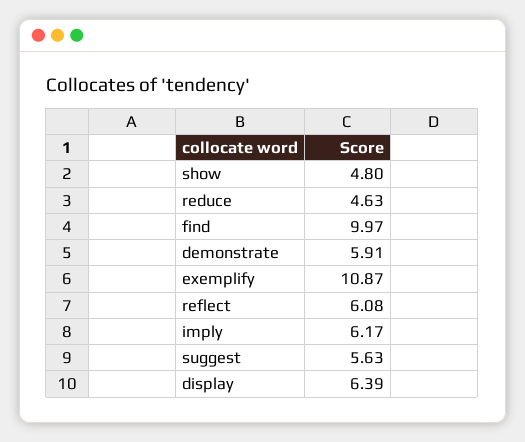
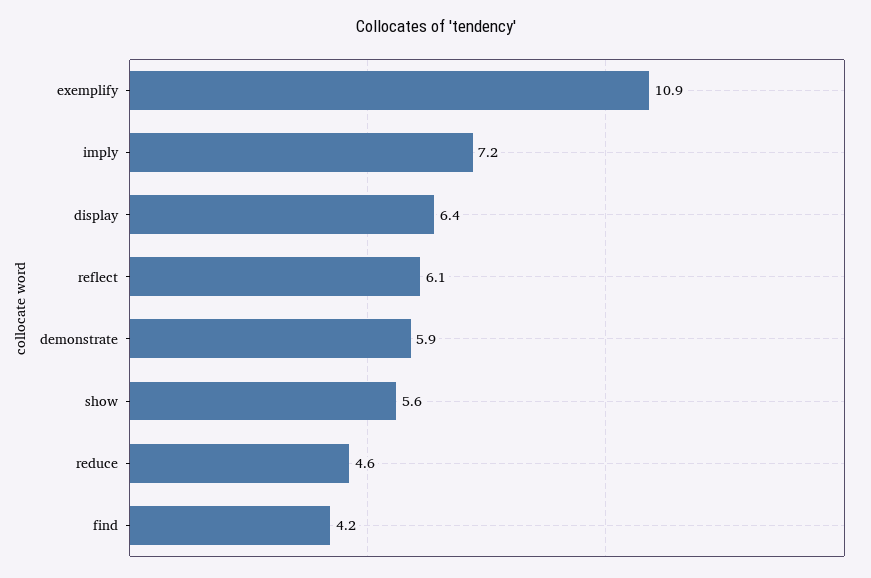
show: 4.8 -> 5.6
find: 9.97 -> 4.2
imply: 6.17 -> 7.2
suggest: 5.63 -> none

